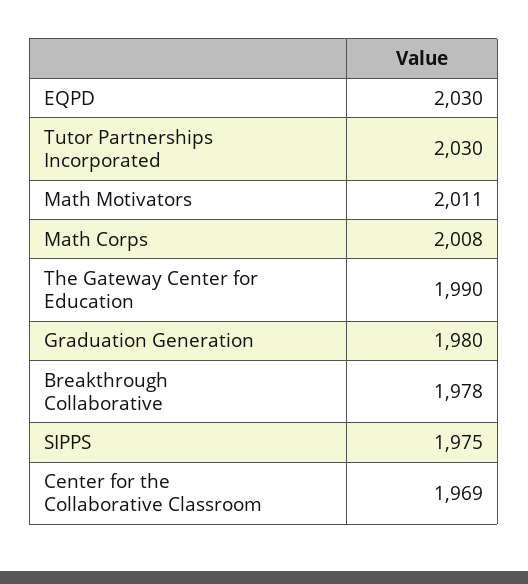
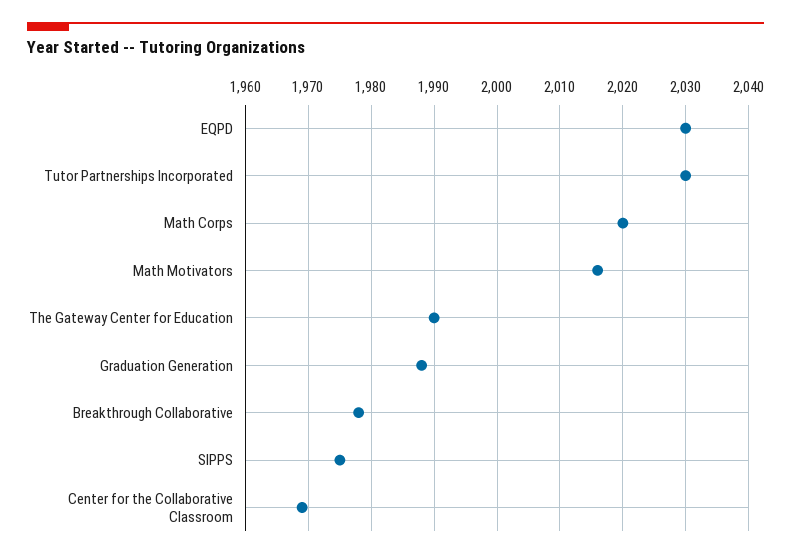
Math Motivators: 2011 -> 2016
Math Corps: 2008 -> 2020
Graduation Generation: 1980 -> 1988

